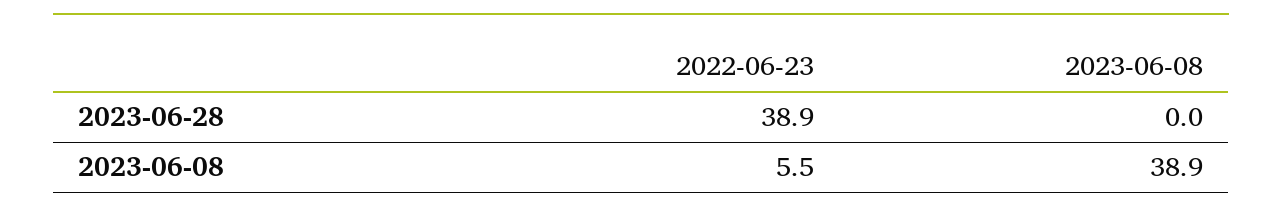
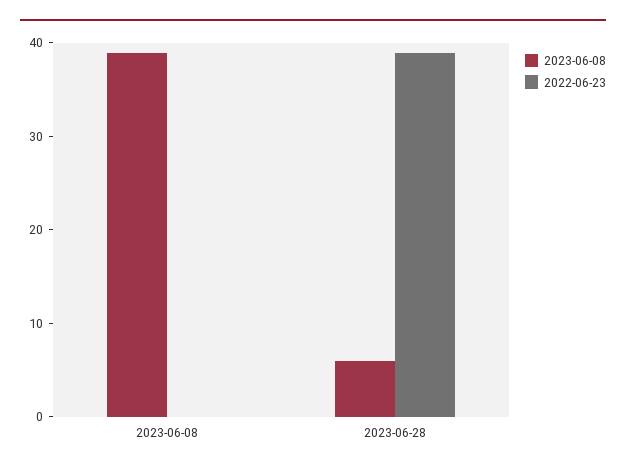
2023-06-08, 2023-06-28: 0 -> 6
2022-06-23, 2023-06-08: 5.5 -> 0

